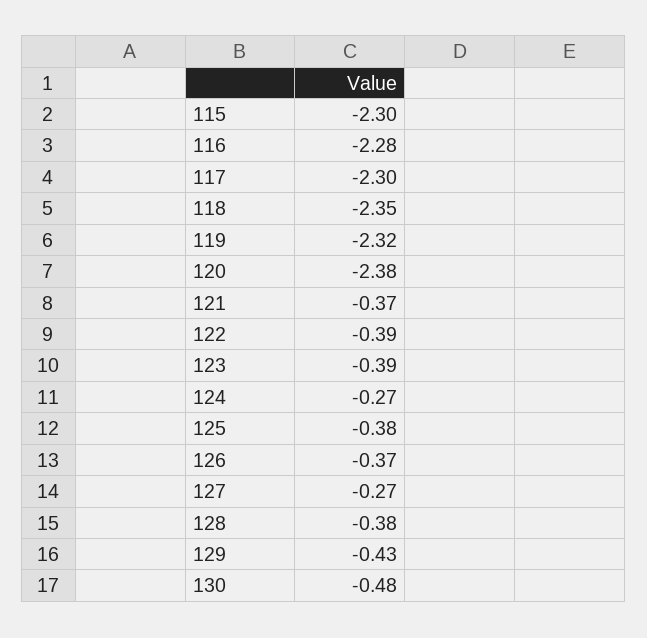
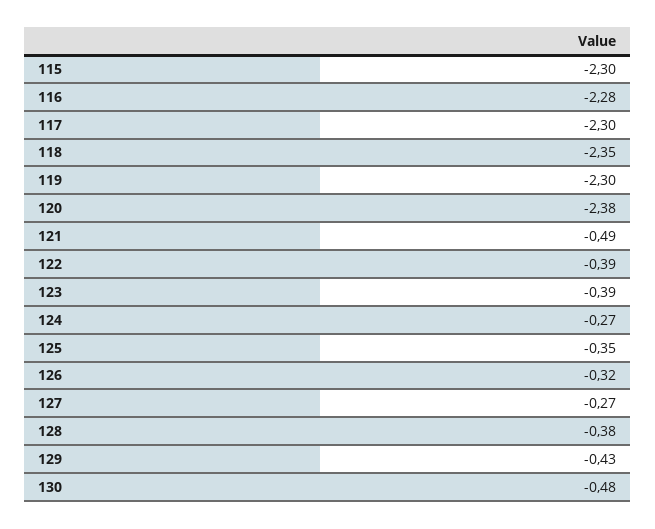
119: -2.32 -> -2.3
121: -0.37 -> -0.49
125: -0.38 -> -0.35
126: -0.37 -> -0.32

